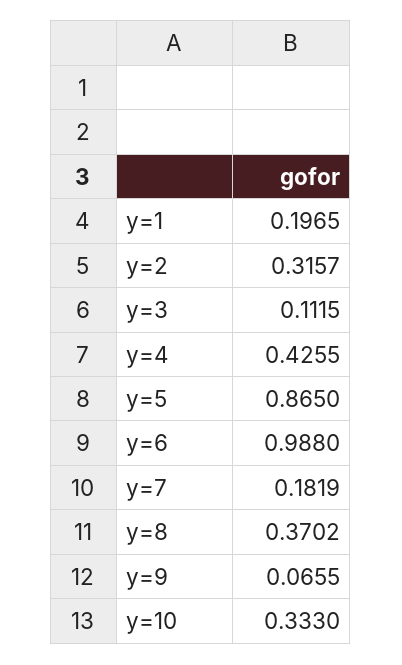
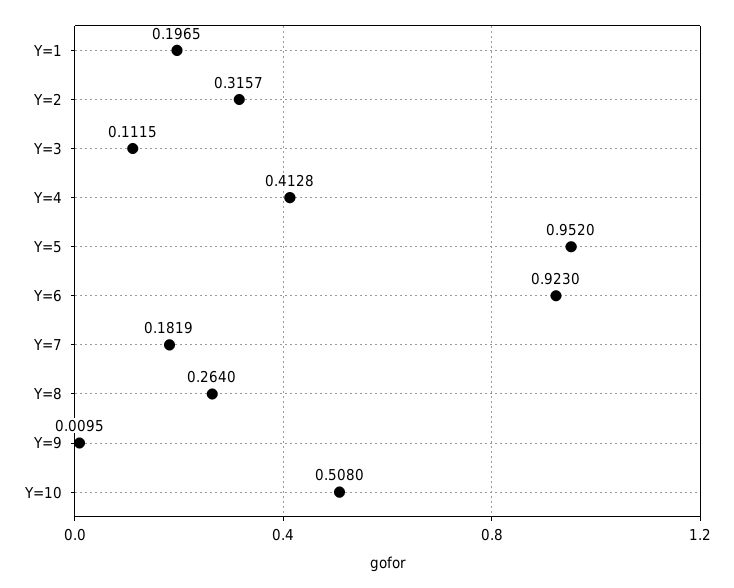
y=4: 0.4255 -> 0.4128
y=5: 0.865 -> 0.952
y=6: 0.988 -> 0.923
y=8: 0.3702 -> 0.264
y=9: 0.0655 -> 0.0095
y=10: 0.333 -> 0.508

